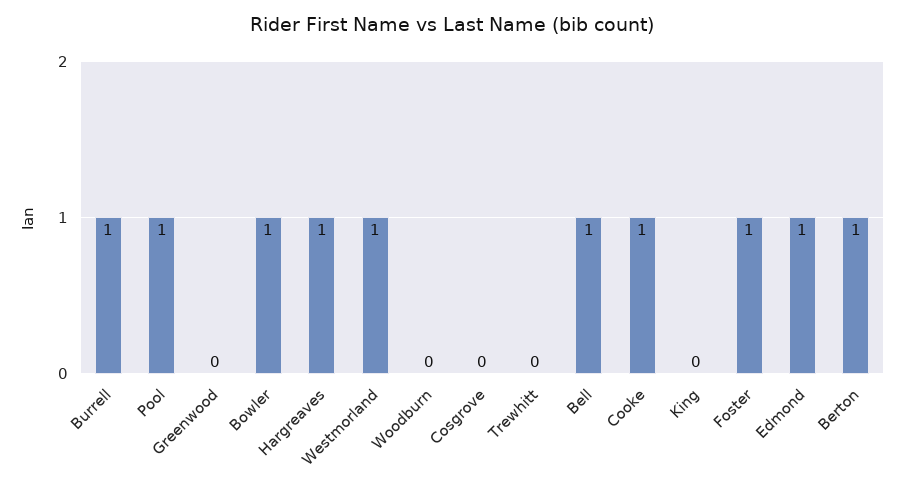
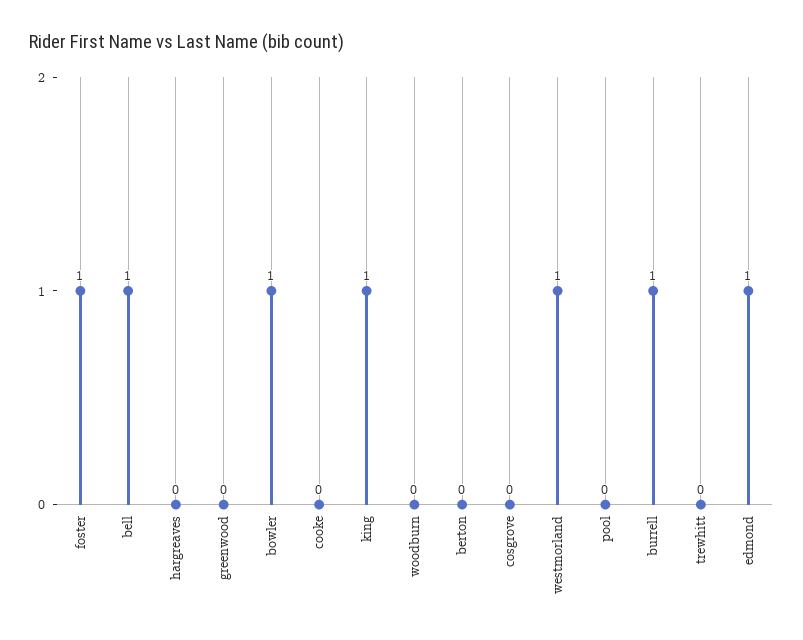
Pool: 1 -> 0
Hargreaves: 1 -> 0
Cooke: 1 -> 0
King: 0 -> 1
Berton: 1 -> 0

